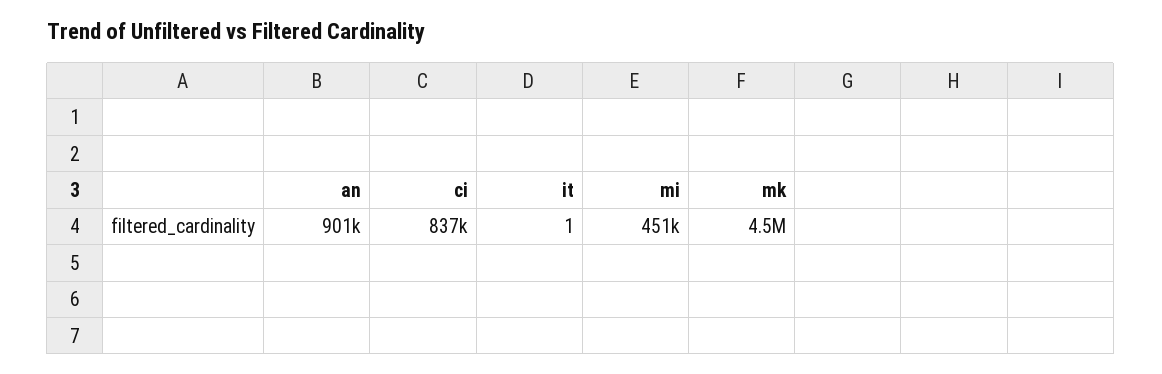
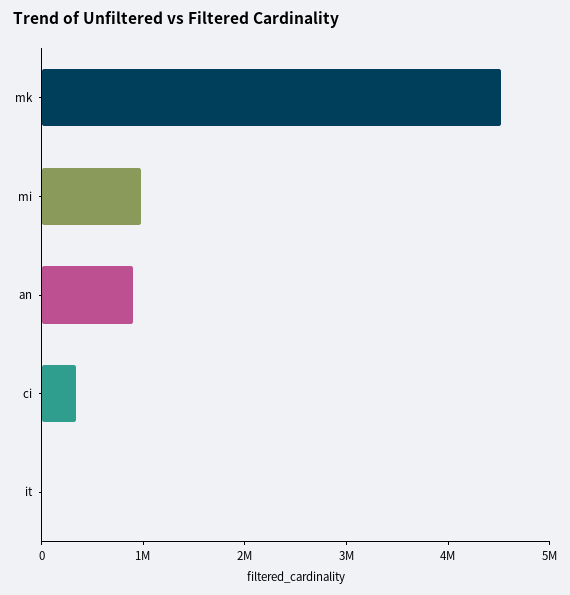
ci: 837000 -> 400000
mi: 451000 -> 1000000

